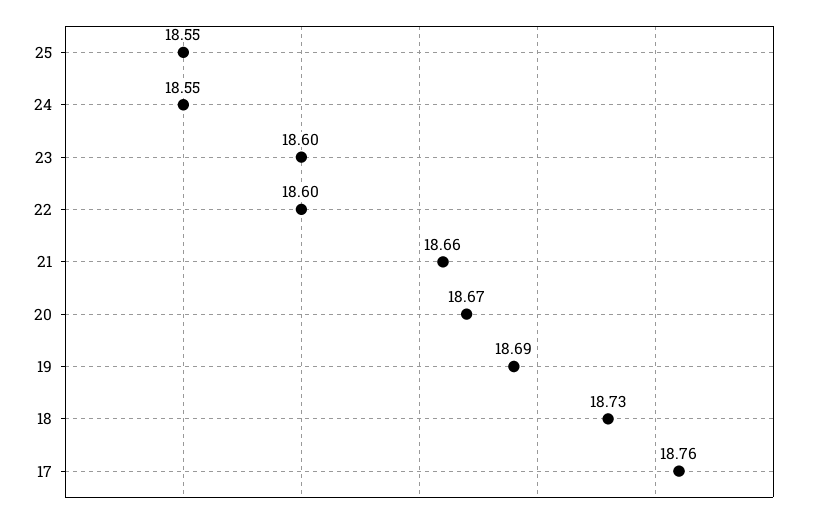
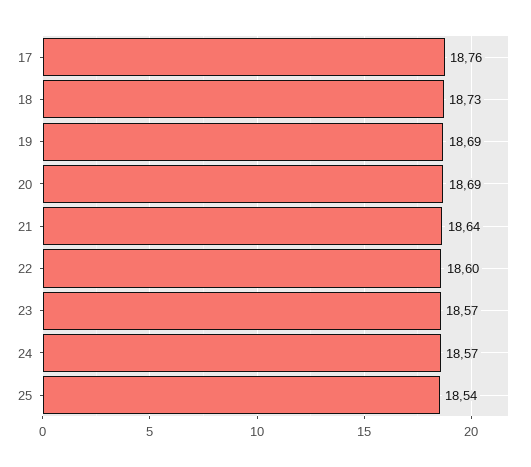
25: 18.55 -> 18.54
24: 18.55 -> 18.57
23: 18.6 -> 18.57
21: 18.66 -> 18.64
20: 18.67 -> 18.69

